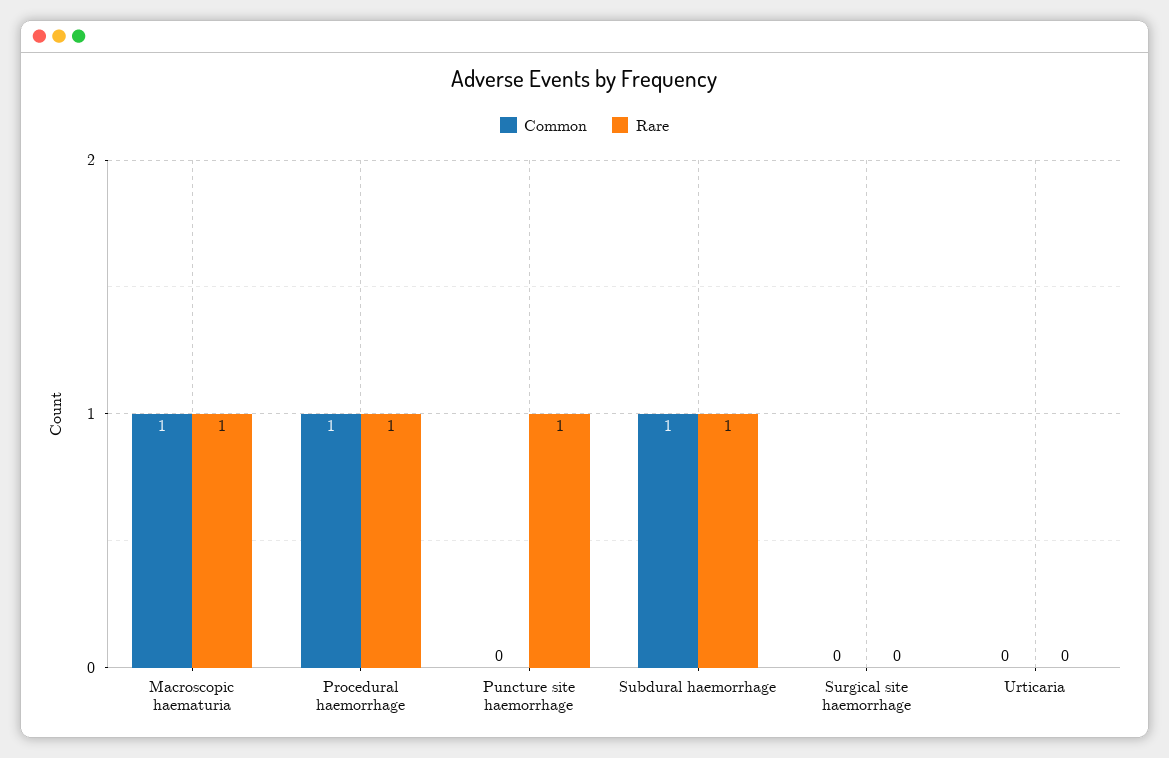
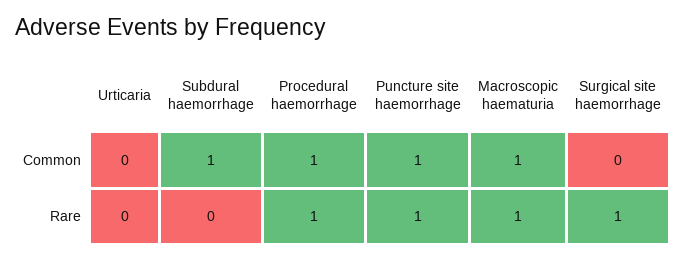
Common, Puncture site haemorrhage: 0 -> 1
Rare, Subdural haemorrhage: 1 -> 0
Rare, Surgical site haemorrhage: 0 -> 1

